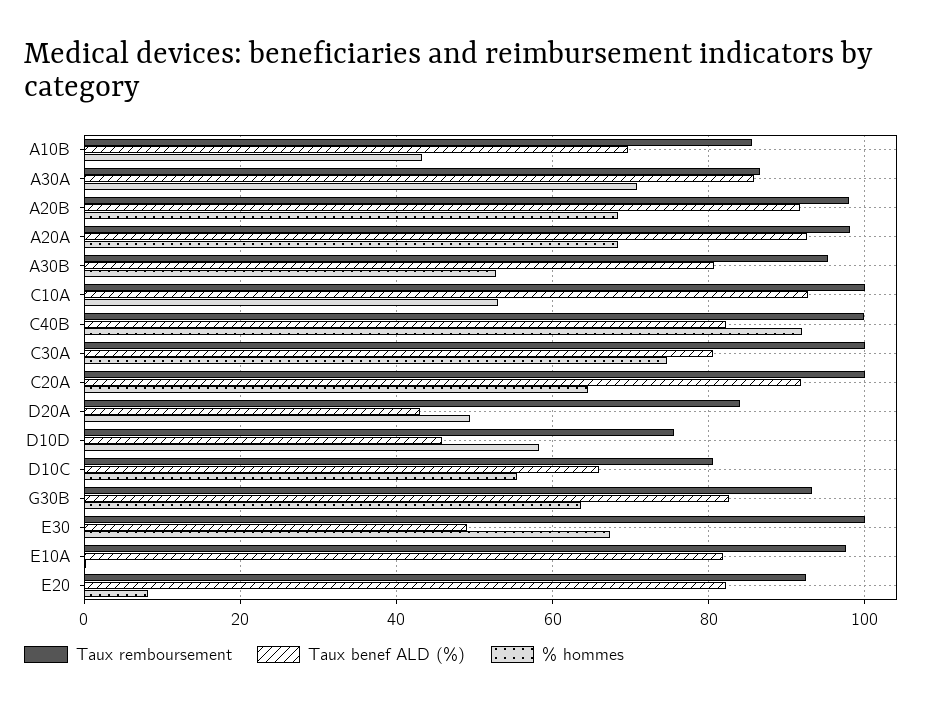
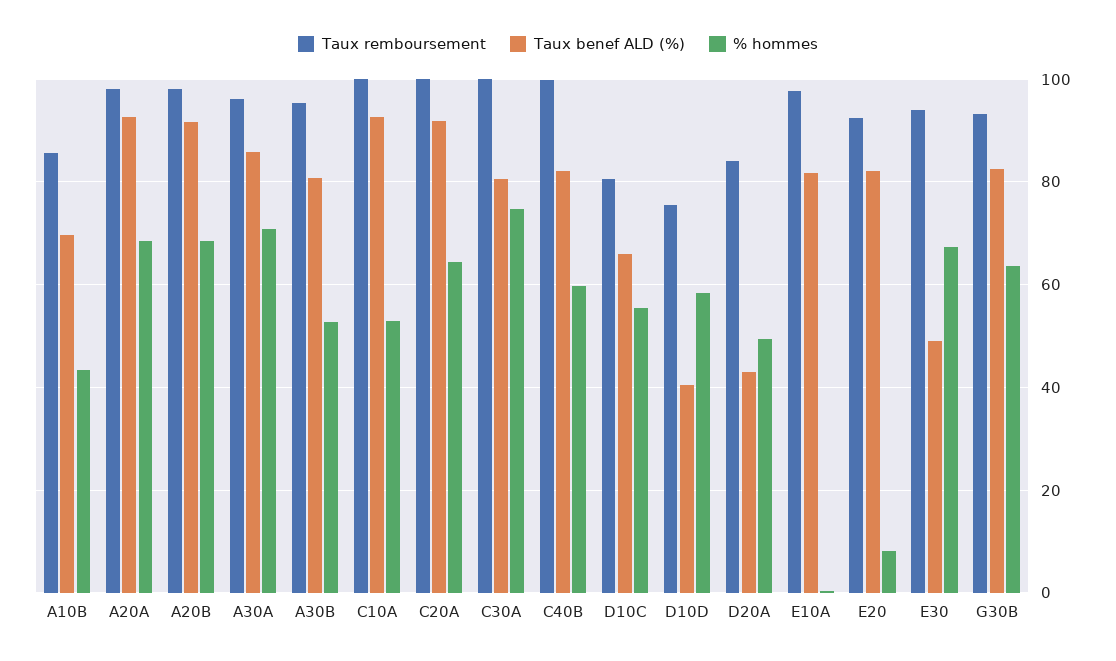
Taux remboursement, A30A: 86 -> 96
% hommes, C40B: 92 -> 60
Taux benef ALD (%), D10D: 46 -> 40
Taux remboursement, E30: 100 -> 94

